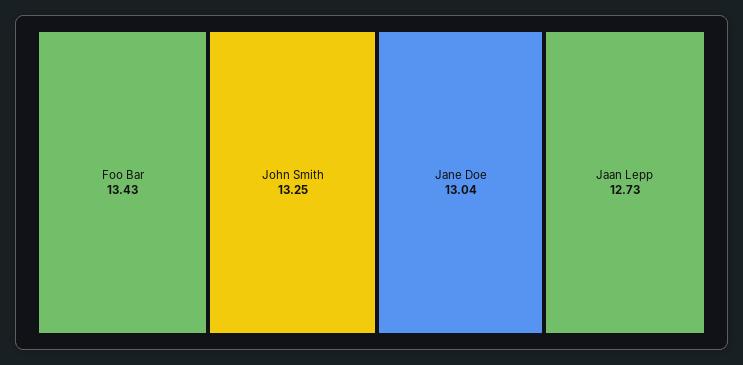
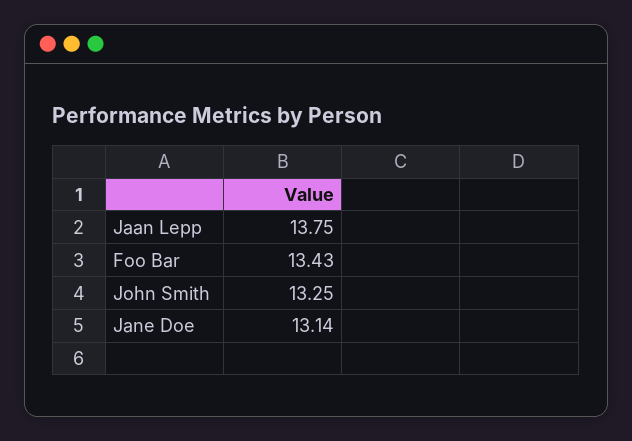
Jane Doe: 13.04 -> 13.14
Jaan Lepp: 12.73 -> 13.75

